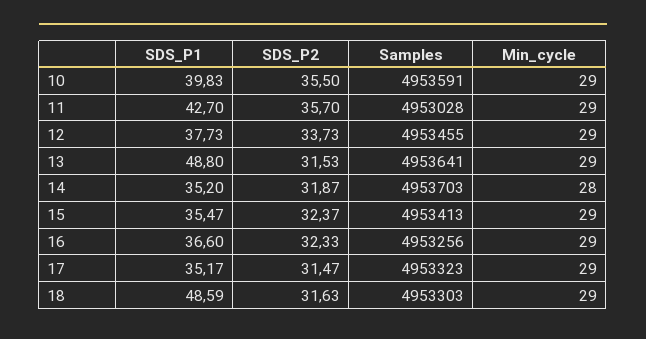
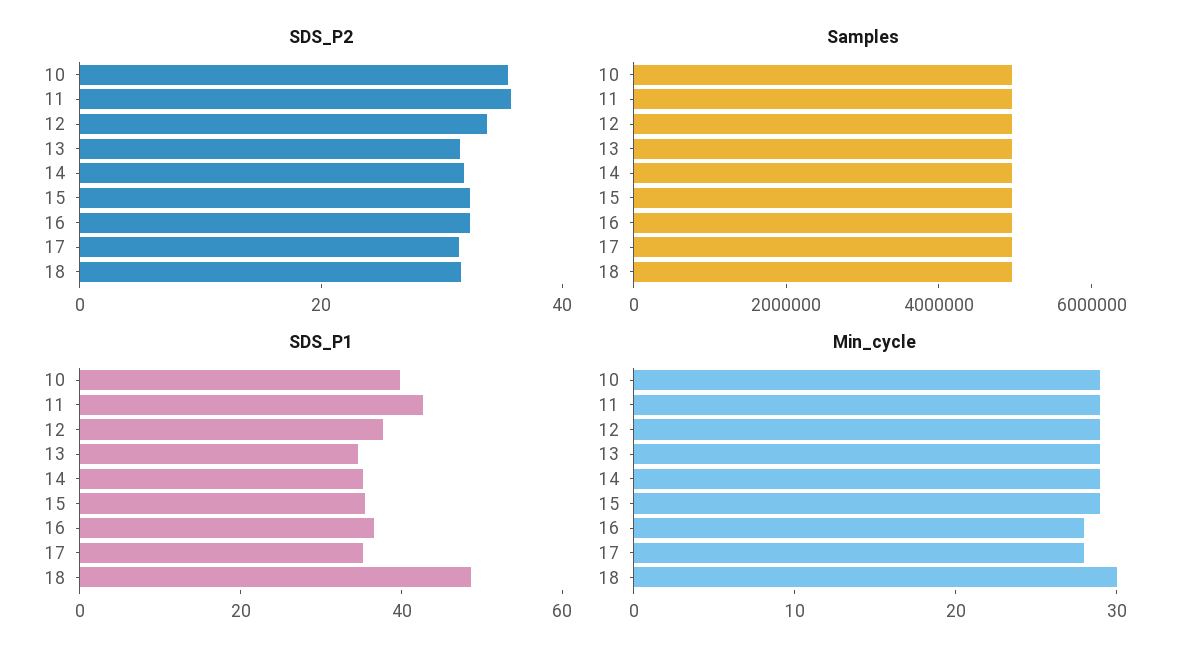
SDS_P1, 13: 48.8 -> 35
Min_cycle, 14: 28 -> 29
Min_cycle, 16: 29 -> 28
Min_cycle, 17: 29 -> 28
Min_cycle, 18: 29 -> 30

